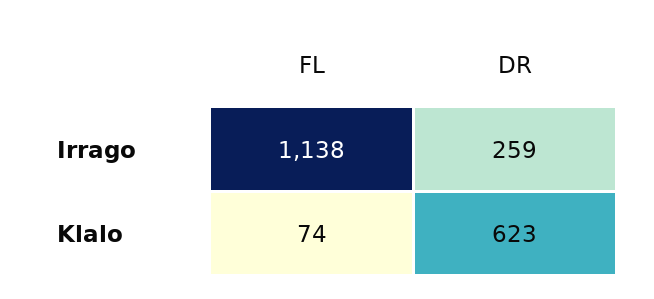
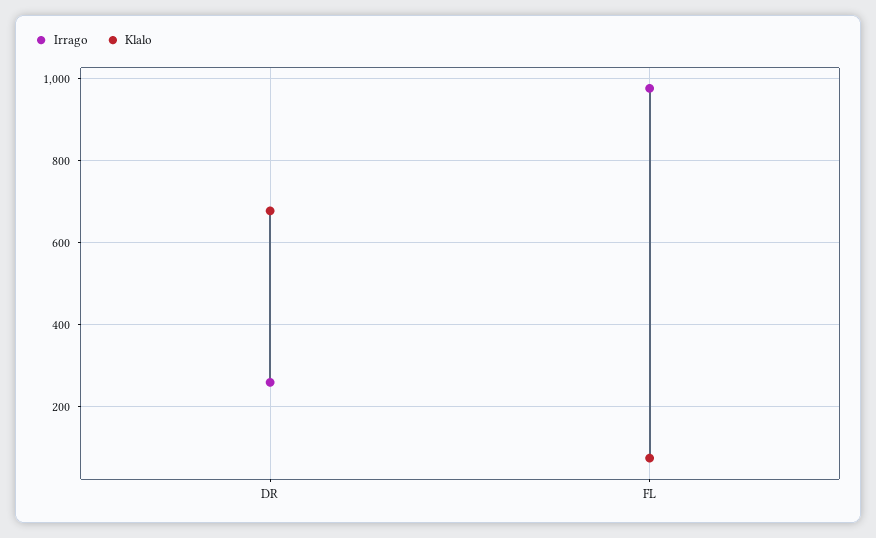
Irrago, FL: 1138 -> 980
Klalo, DR: 623 -> 680

